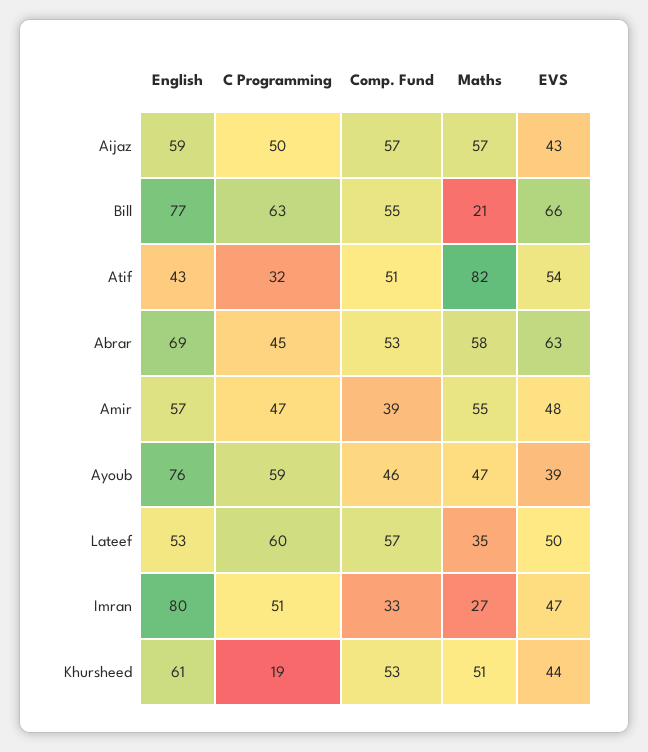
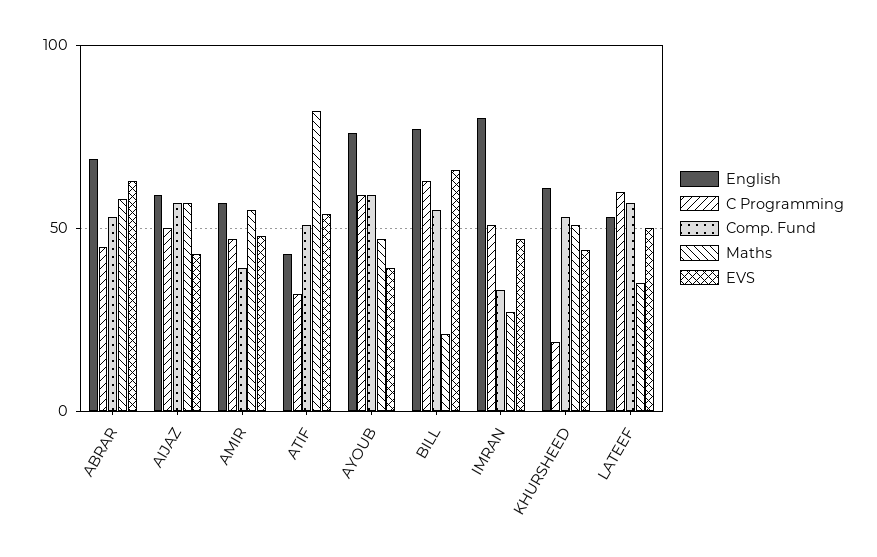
Comp. Fund, Ayoub: 46 -> 60

